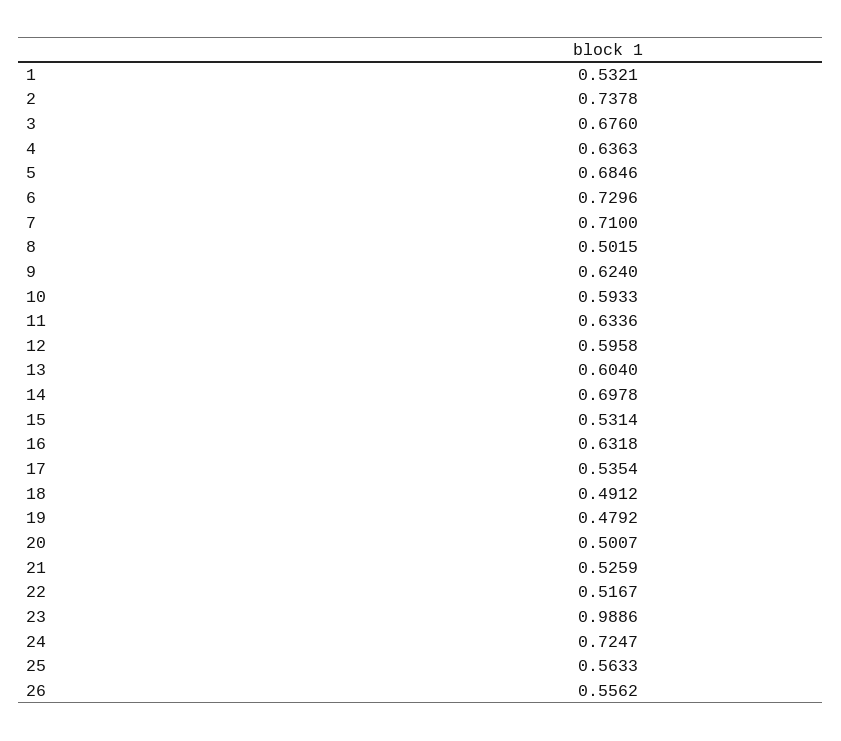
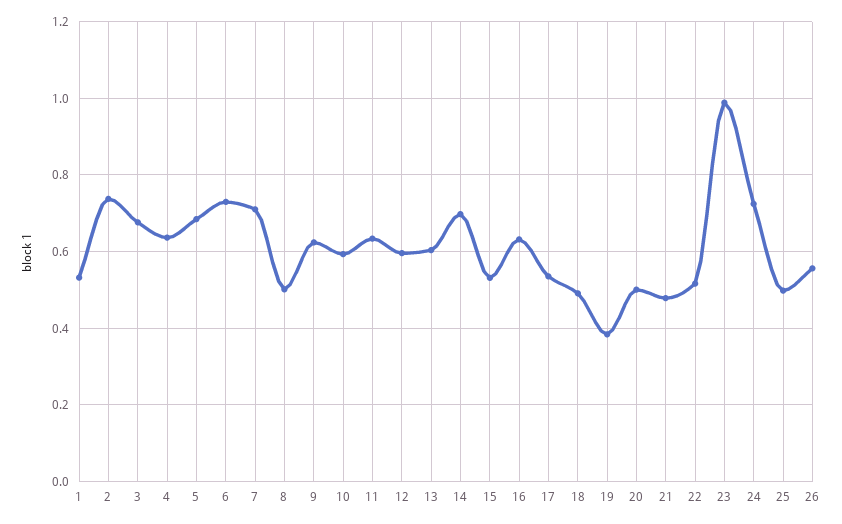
19: 0.4792 -> 0.38
21: 0.5259 -> 0.48
25: 0.5633 -> 0.5

